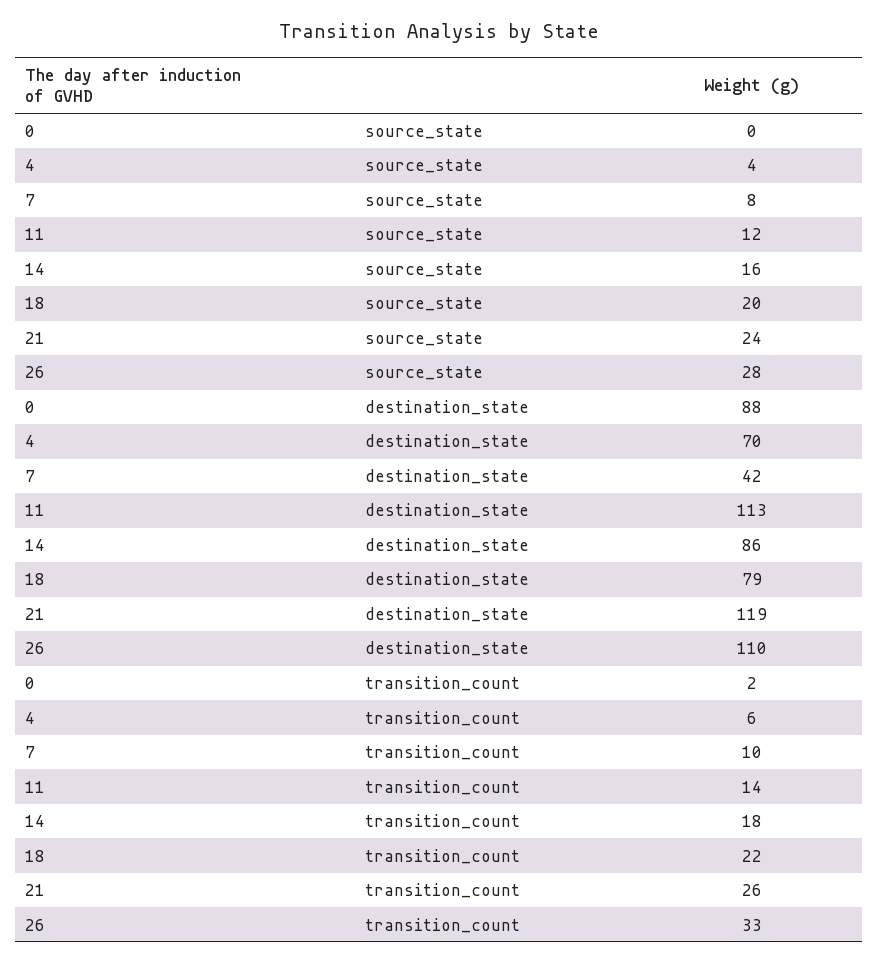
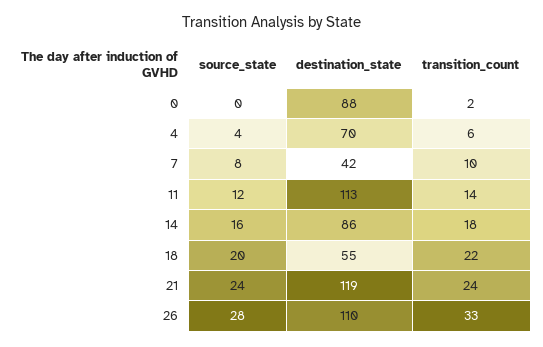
18, destination_state: 79 -> 55
21, transition_count: 26 -> 24

